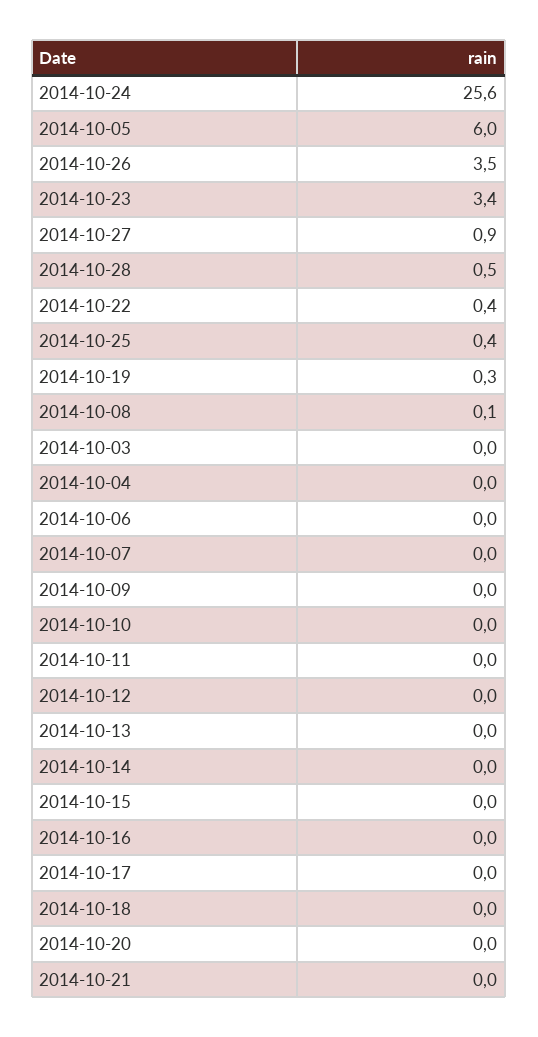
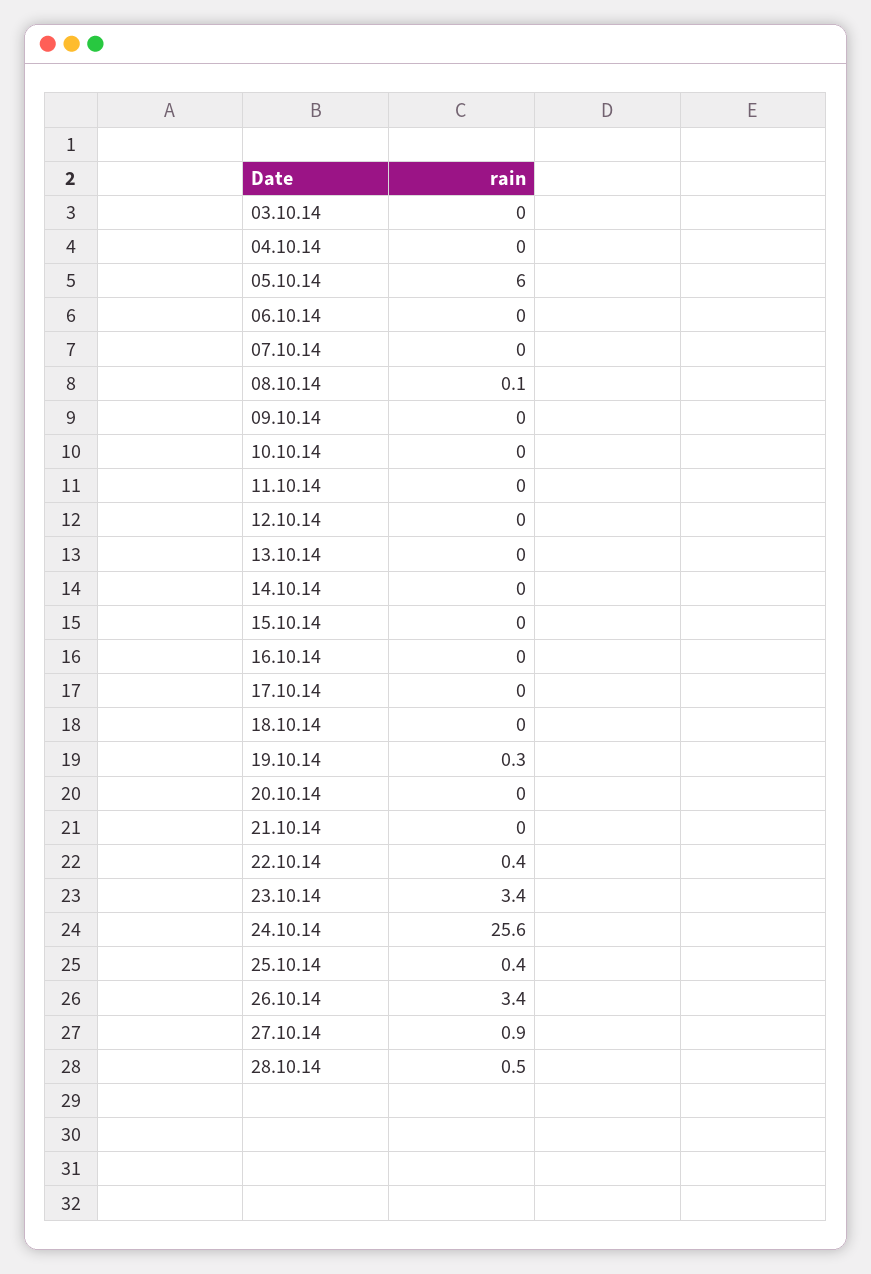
2014-10-26: 3.5 -> 3.4

